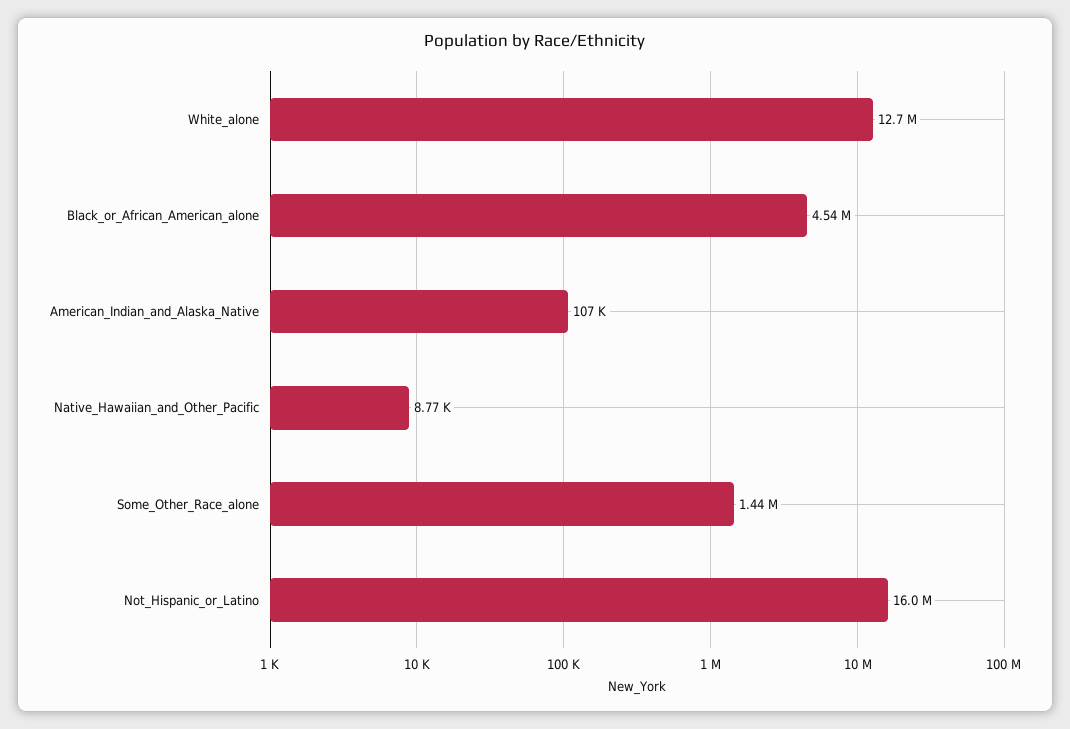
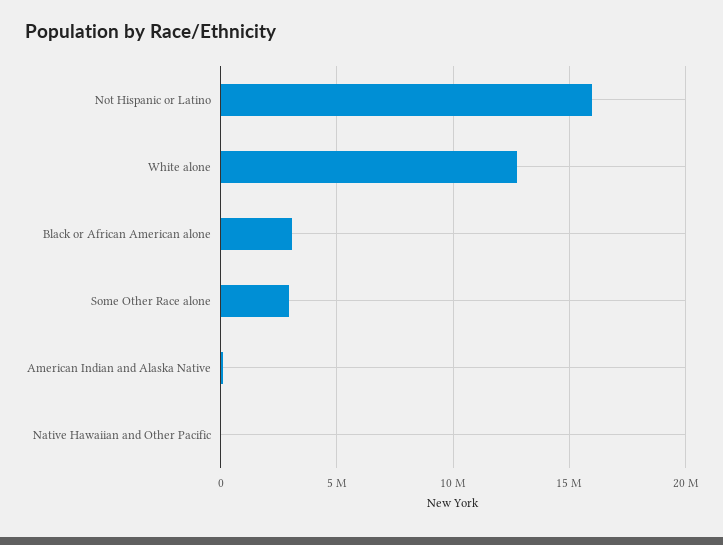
Black_or_African_American_alone: 4540000 -> 3000000
Some_Other_Race_alone: 1440000 -> 3000000

